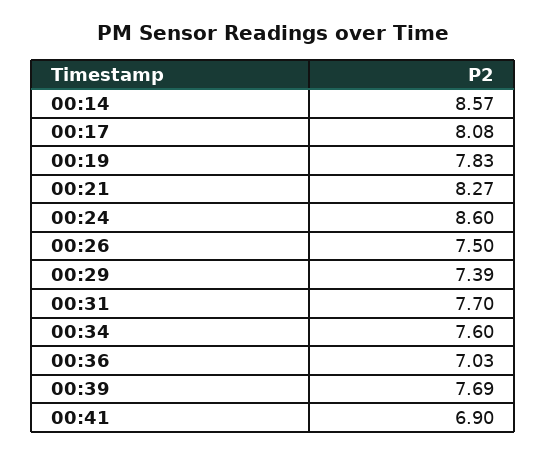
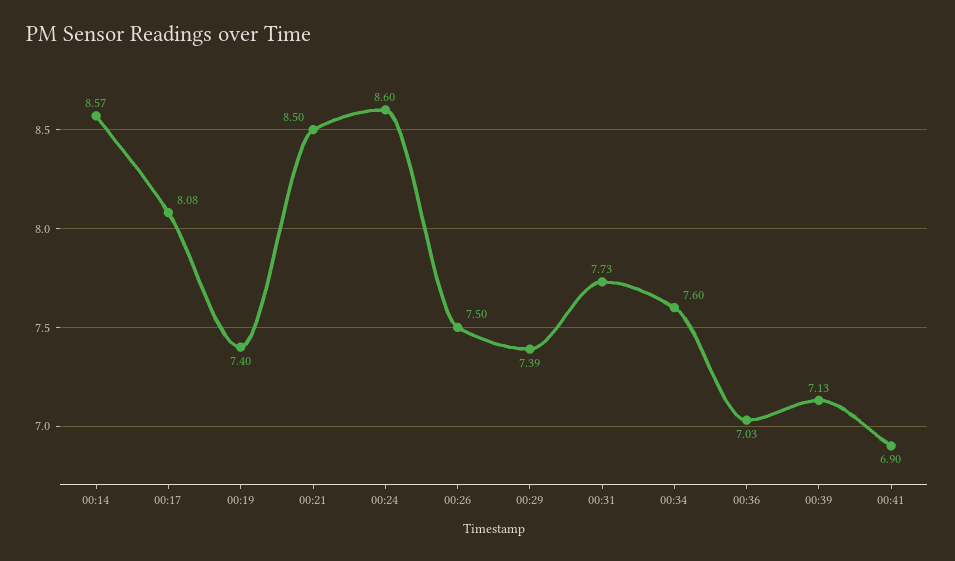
00:19: 7.83 -> 7.4
00:21: 8.27 -> 8.5
00:31: 7.7 -> 7.73
00:39: 7.69 -> 7.13

